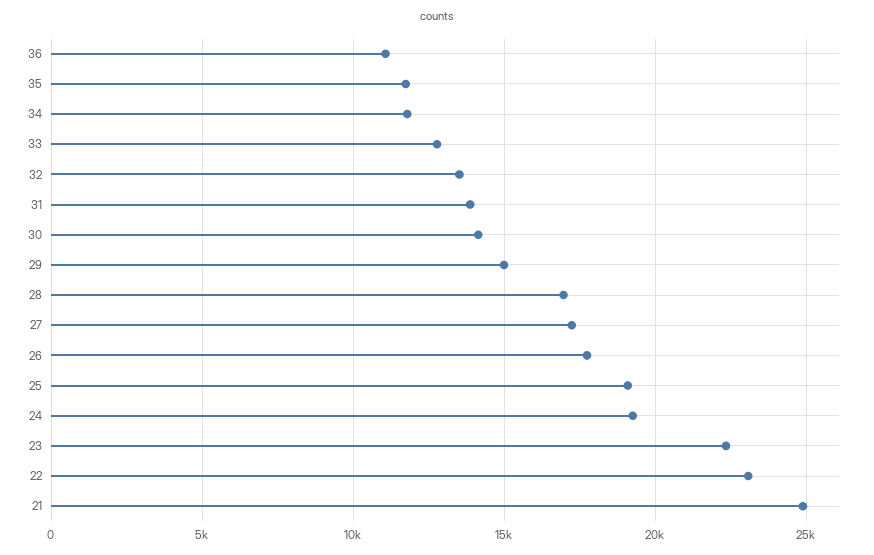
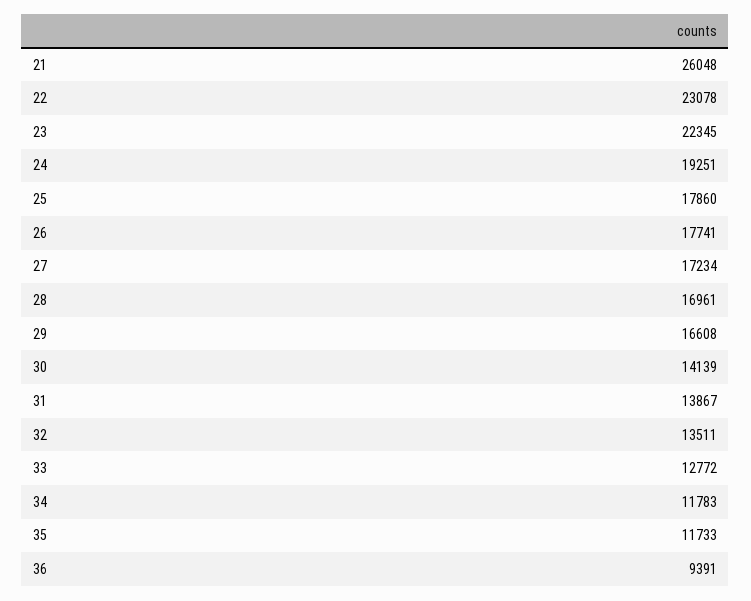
36: 11000 -> 9391
29: 15000 -> 16608
25: 19000 -> 17860
21: 25000 -> 26048

